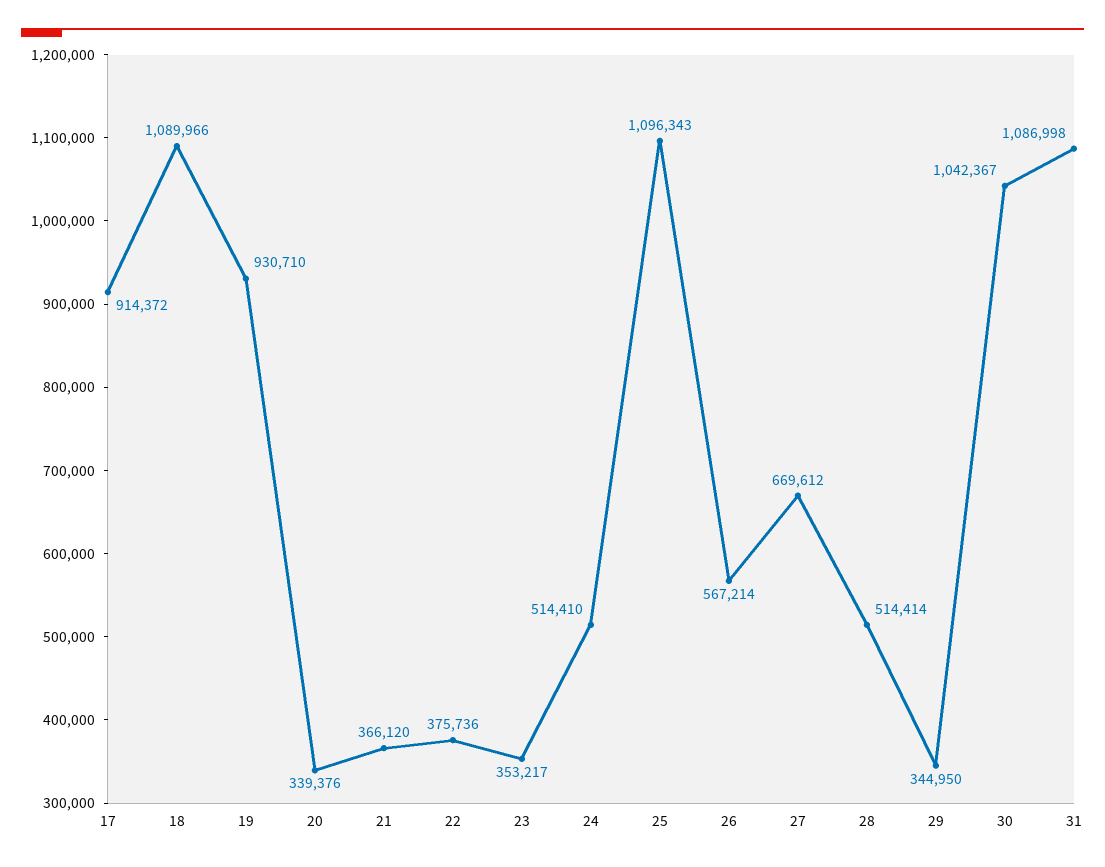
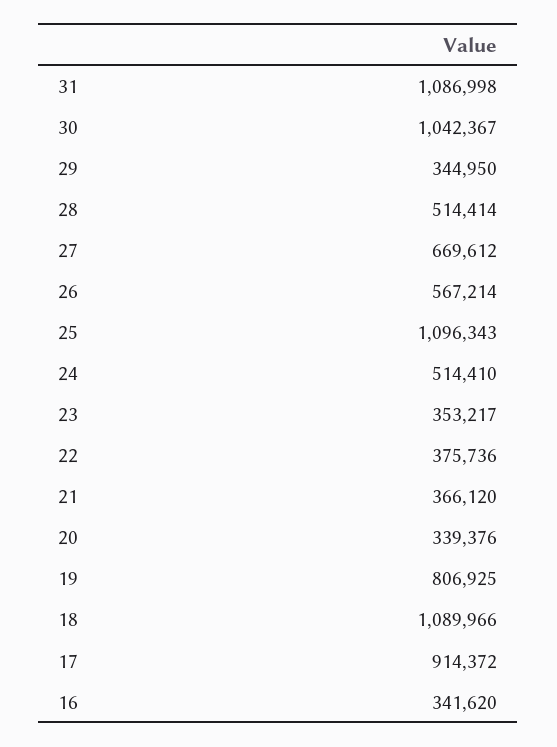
19: 930710 -> 806925
16: none -> 341620

